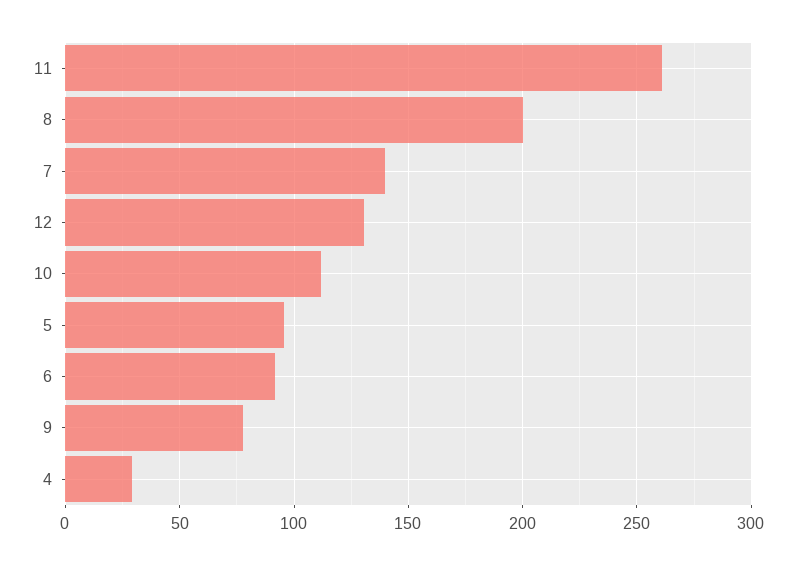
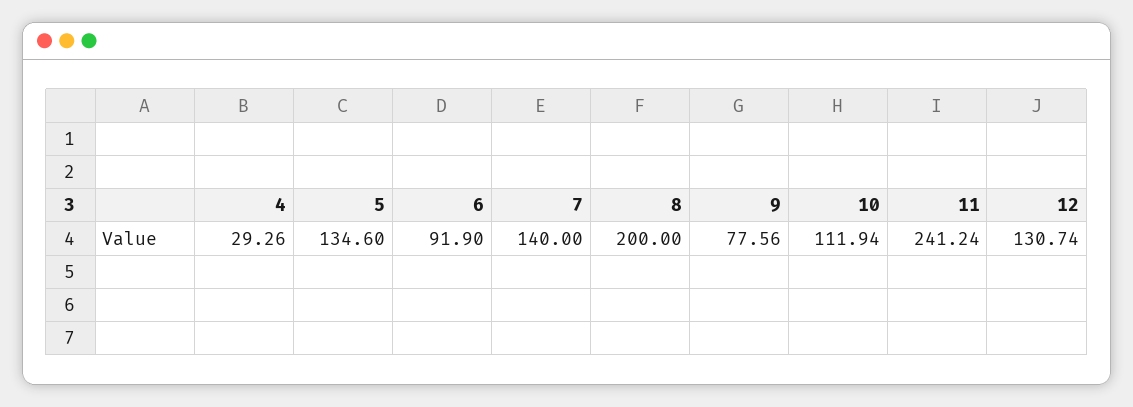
11: 260 -> 241.24
5: 95 -> 134.6

